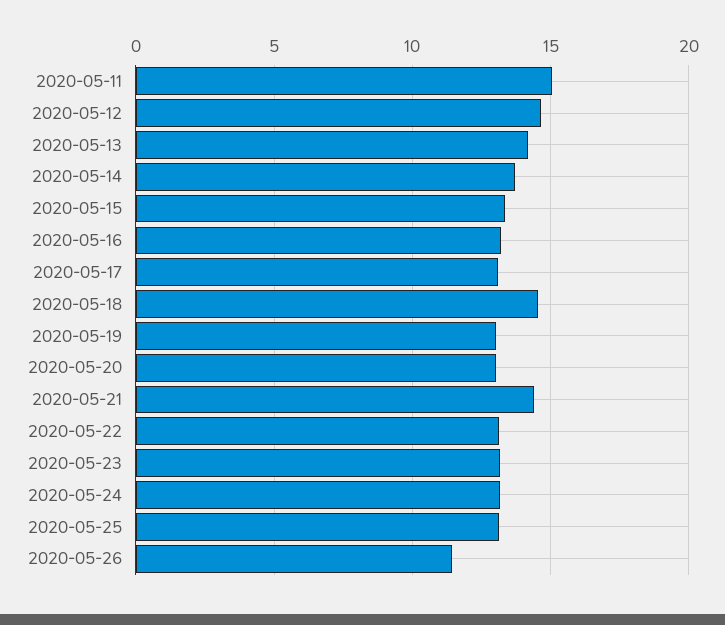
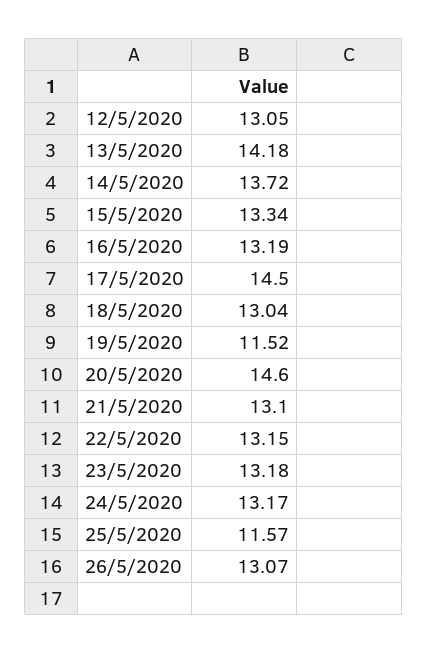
2020-05-11: 15 -> none
2020-05-12: 14.5 -> 13.05
2020-05-17: 13 -> 14.5
2020-05-18: 14.5 -> 13.04
2020-05-19: 13 -> 11.52
2020-05-20: 13 -> 14.6
2020-05-21: 14.5 -> 13.1
2020-05-25: 13 -> 11.57
2020-05-26: 11.5 -> 13.07

